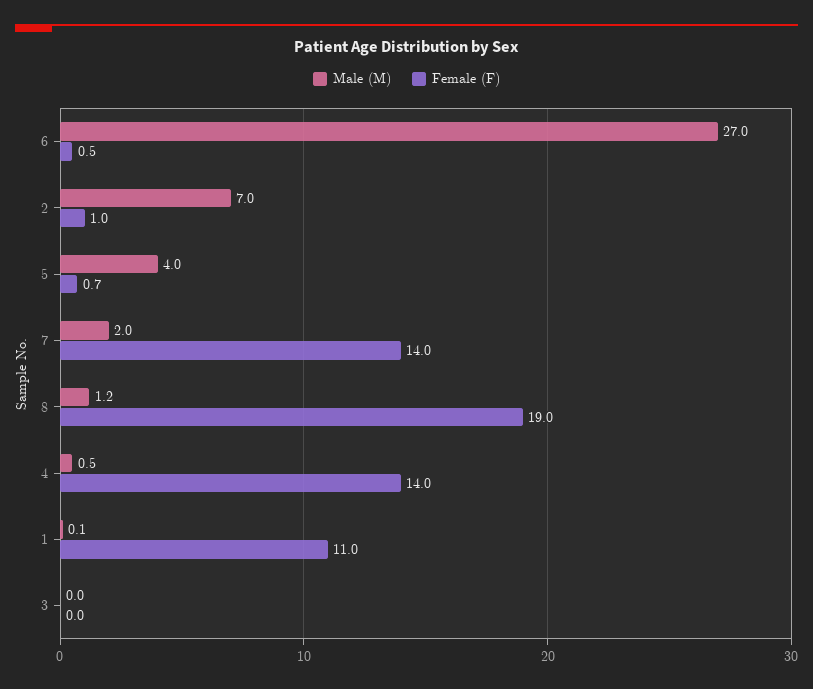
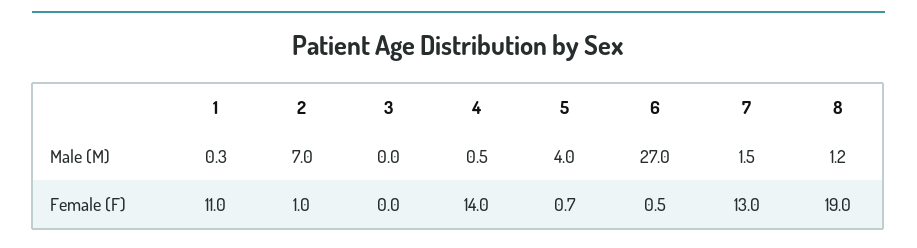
Male (M), 7: 2 -> 1.5
Female (F), 7: 14 -> 13
Male (M), 1: 0.1 -> 0.3

